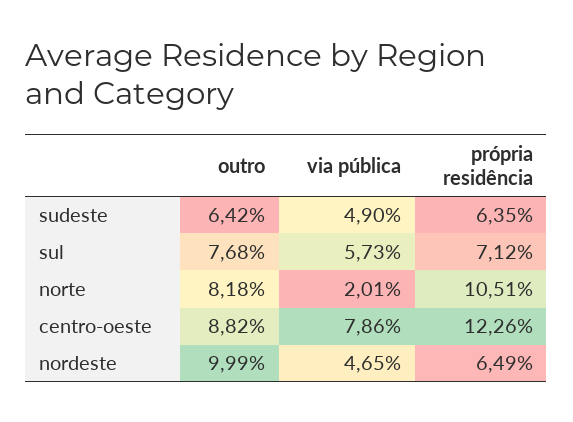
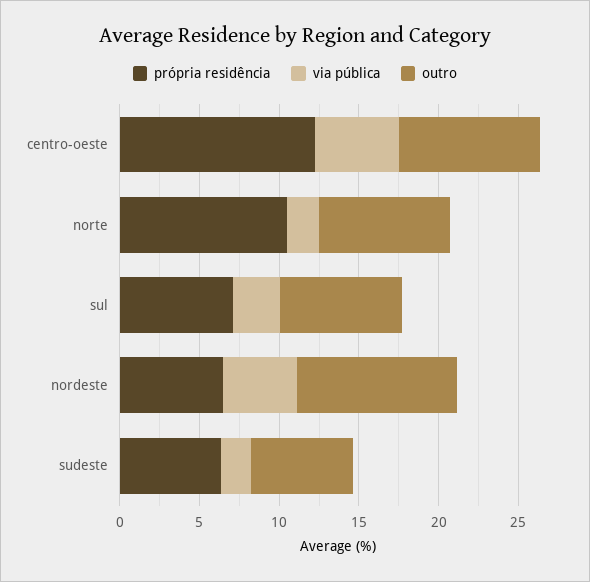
via pública, sudeste: 4.9 -> 2
via pública, sul: 5.73 -> 3
via pública, centro-oeste: 7.86 -> 5

